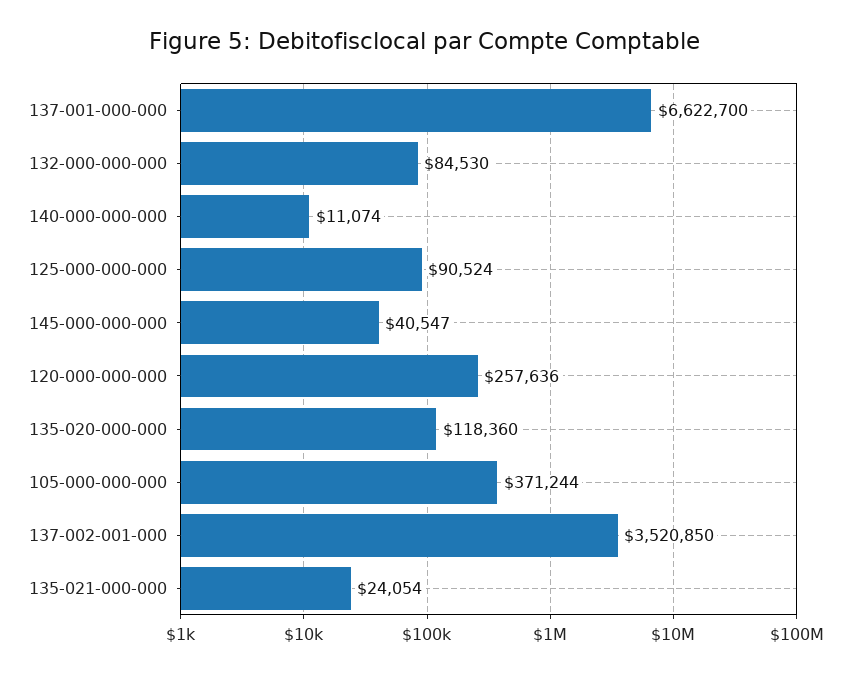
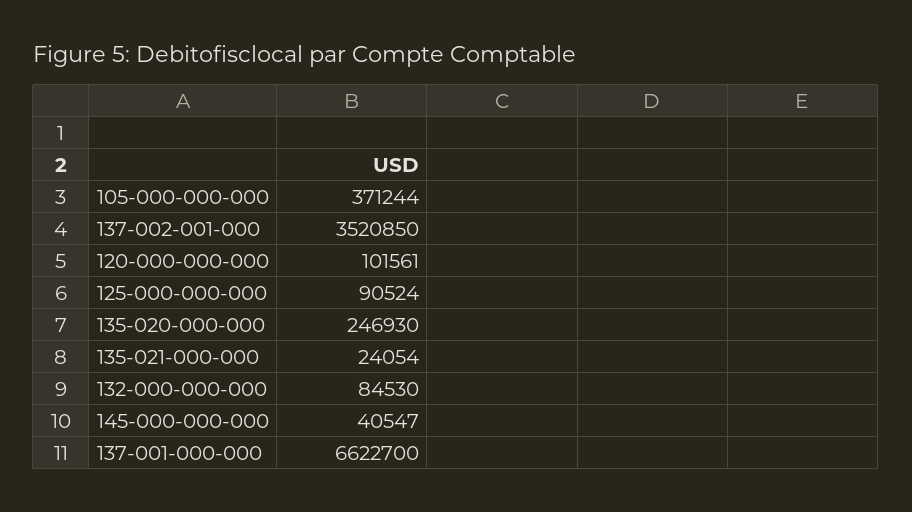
140-000-000-000: 11074 -> none
120-000-000-000: 257636 -> 101561
135-020-000-000: 118360 -> 246930

